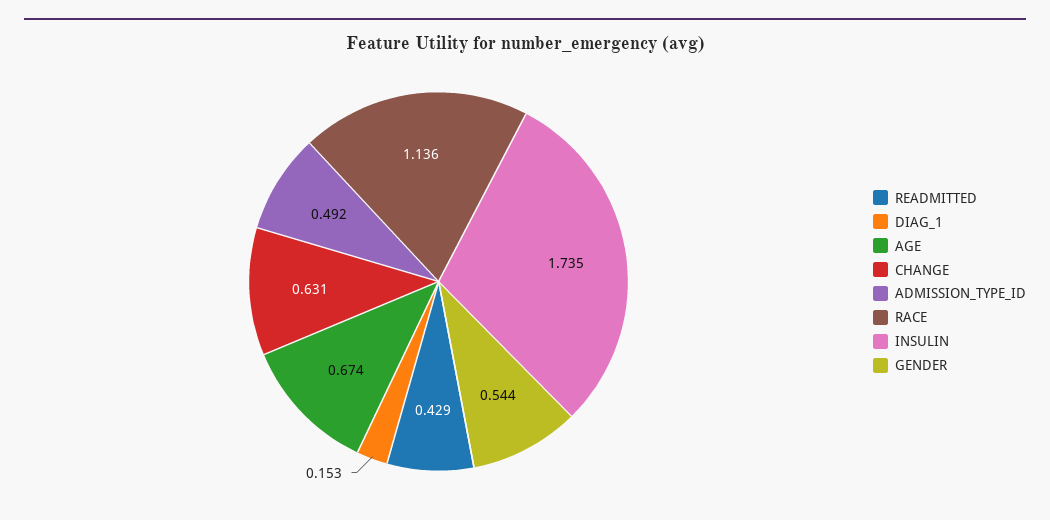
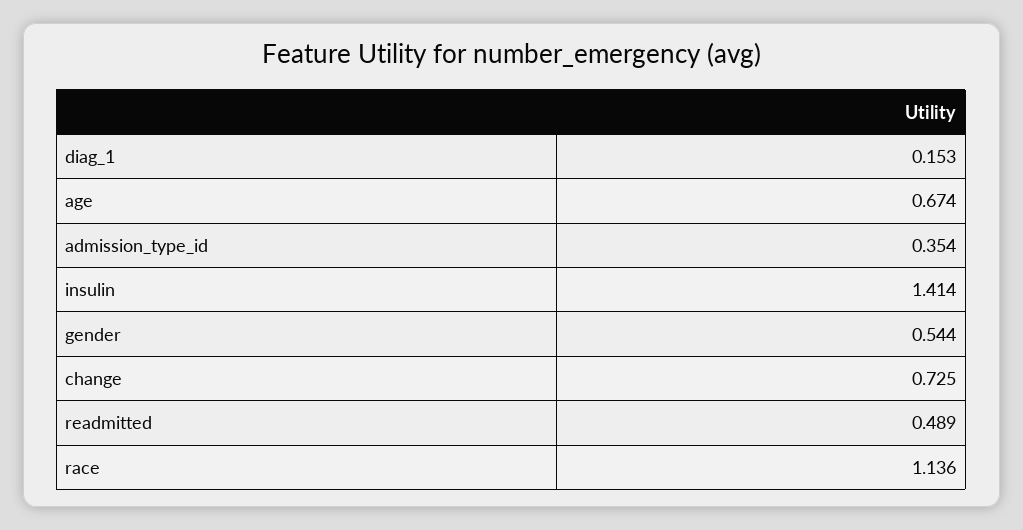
READMITTED: 0.429 -> 0.489
CHANGE: 0.631 -> 0.725
ADMISSION_TYPE_ID: 0.492 -> 0.354
INSULIN: 1.735 -> 1.414

